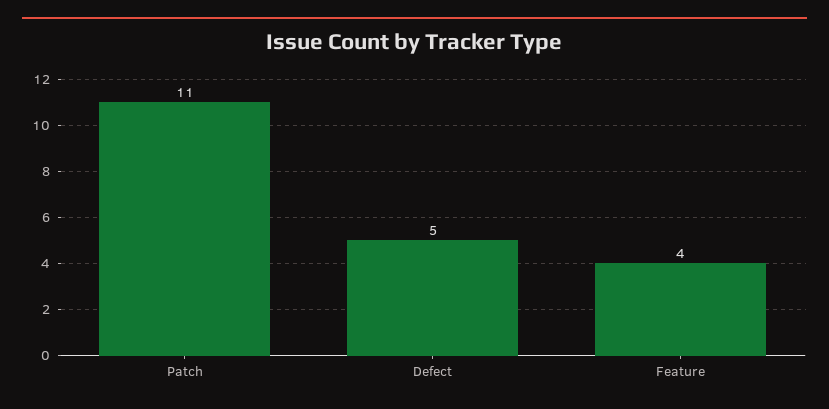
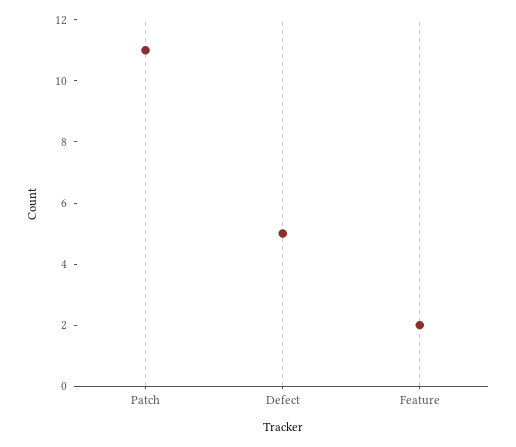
Feature: 4 -> 2

